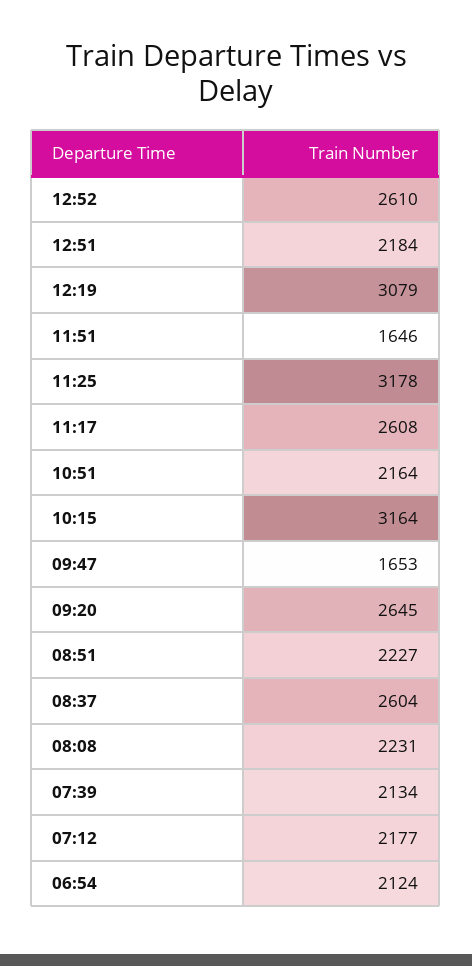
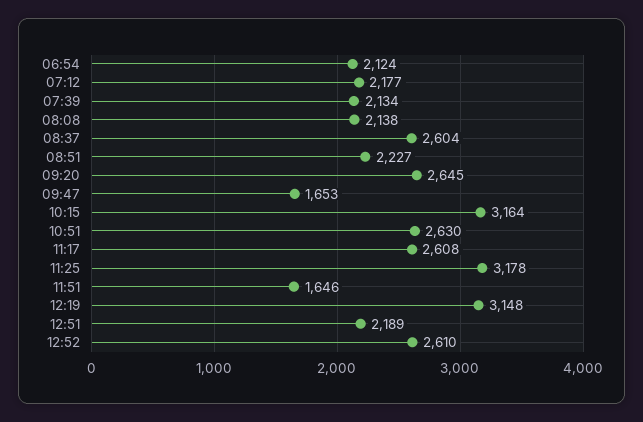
12:51: 2184 -> 2189
12:19: 3079 -> 3148
10:51: 2164 -> 2630
08:08: 2231 -> 2138

